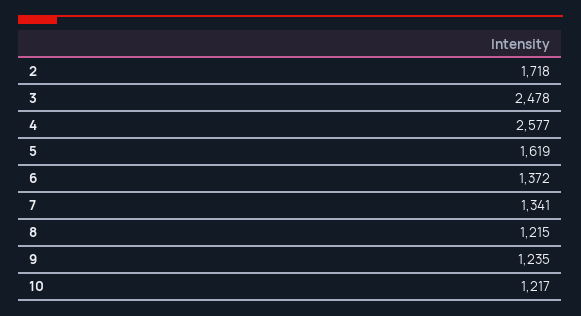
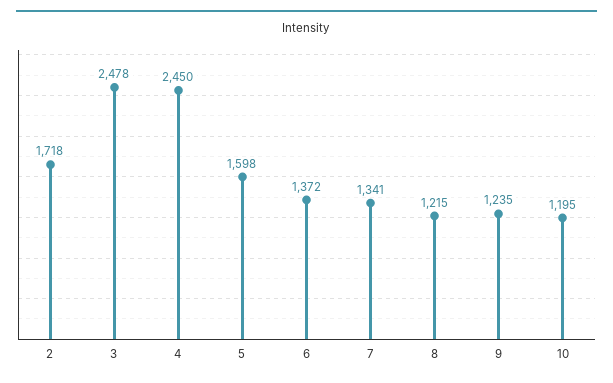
4: 2577 -> 2450
5: 1619 -> 1598
10: 1217 -> 1195

